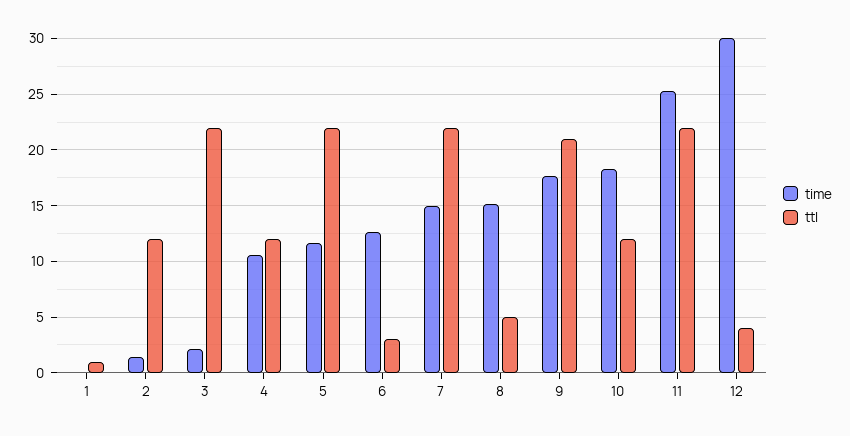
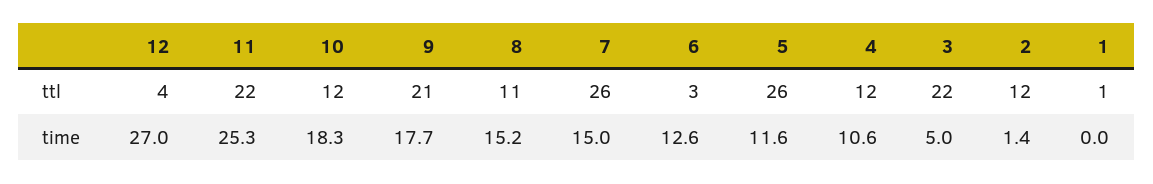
time, 3: 2 -> 5
ttl, 5: 22 -> 26
ttl, 7: 22 -> 26
ttl, 8: 5 -> 11
time, 12: 30 -> 27

